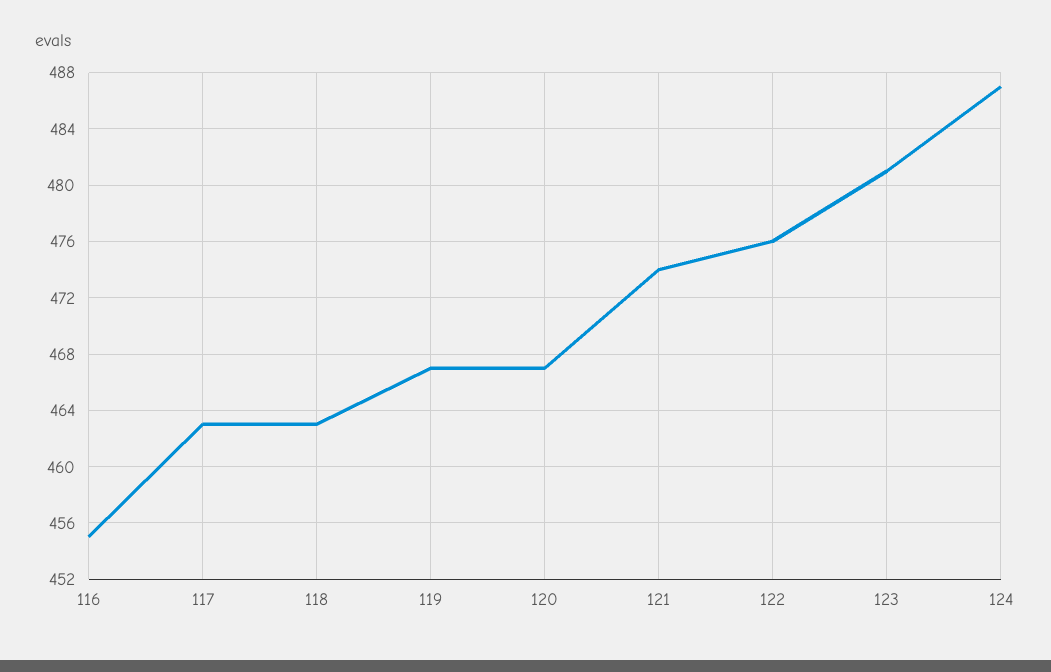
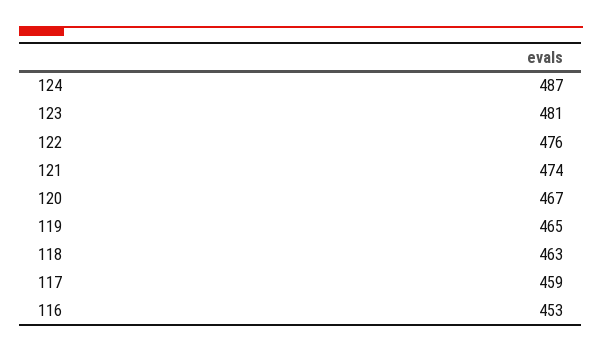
116: 455 -> 453
117: 463 -> 459
119: 467 -> 465

